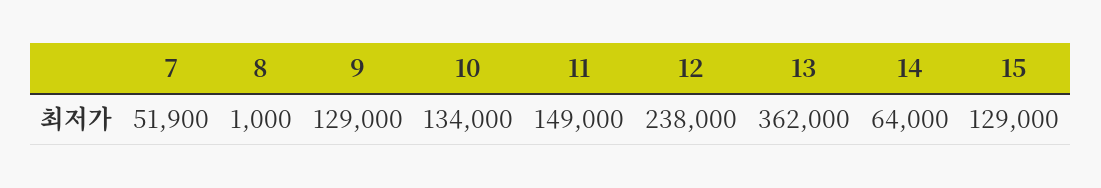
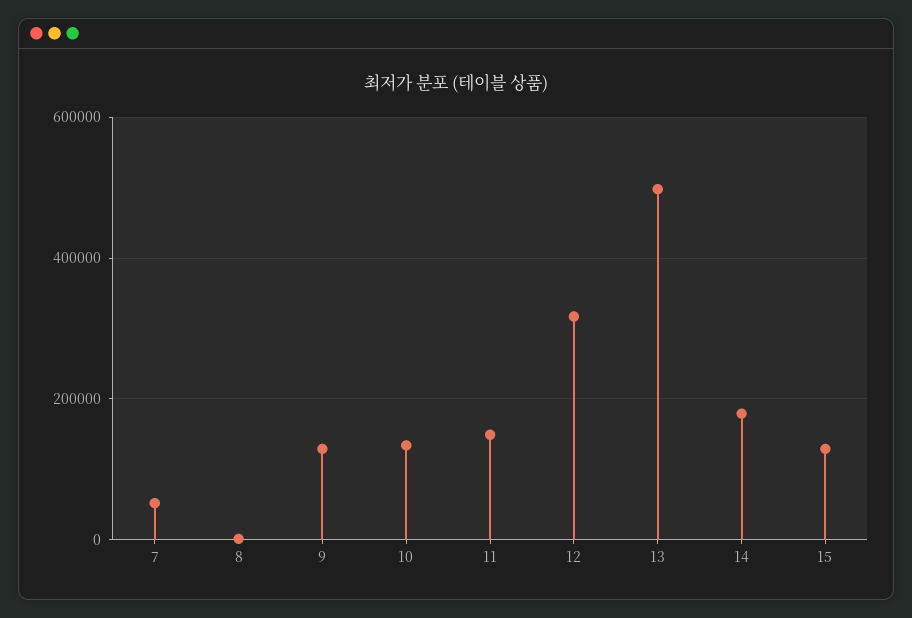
12: 238000 -> 320000
13: 362000 -> 500000
14: 64000 -> 180000

